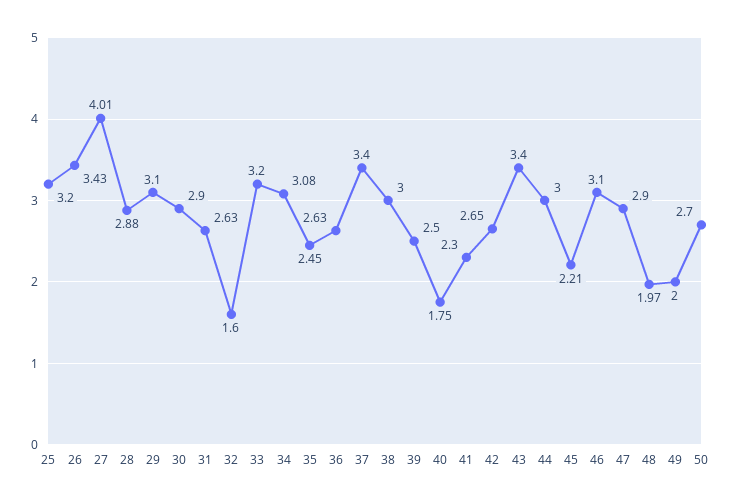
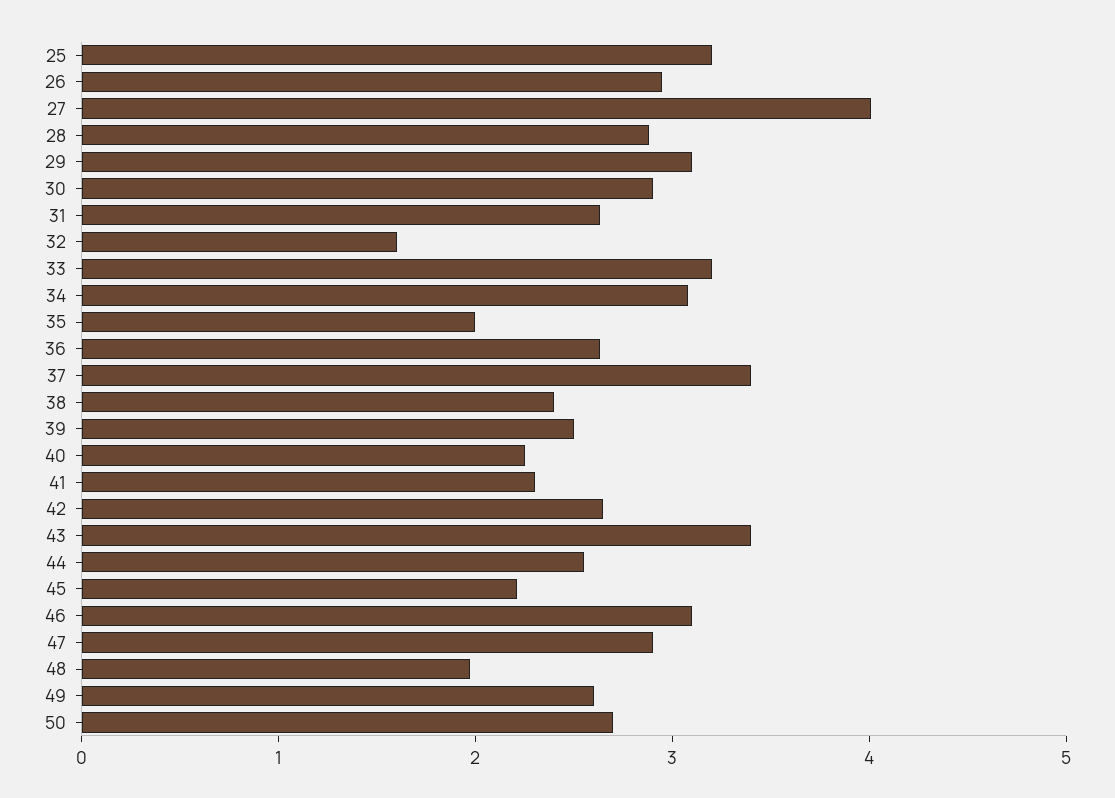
26: 3.43 -> 3
35: 2.45 -> 2
38: 3 -> 2.4
40: 1.75 -> 2.2
44: 3 -> 2.6
49: 2 -> 2.6

